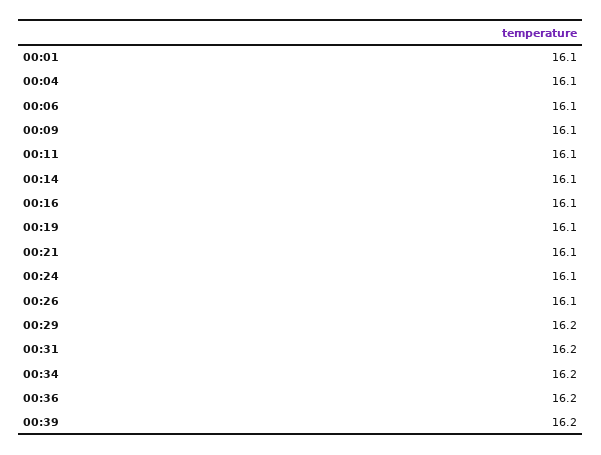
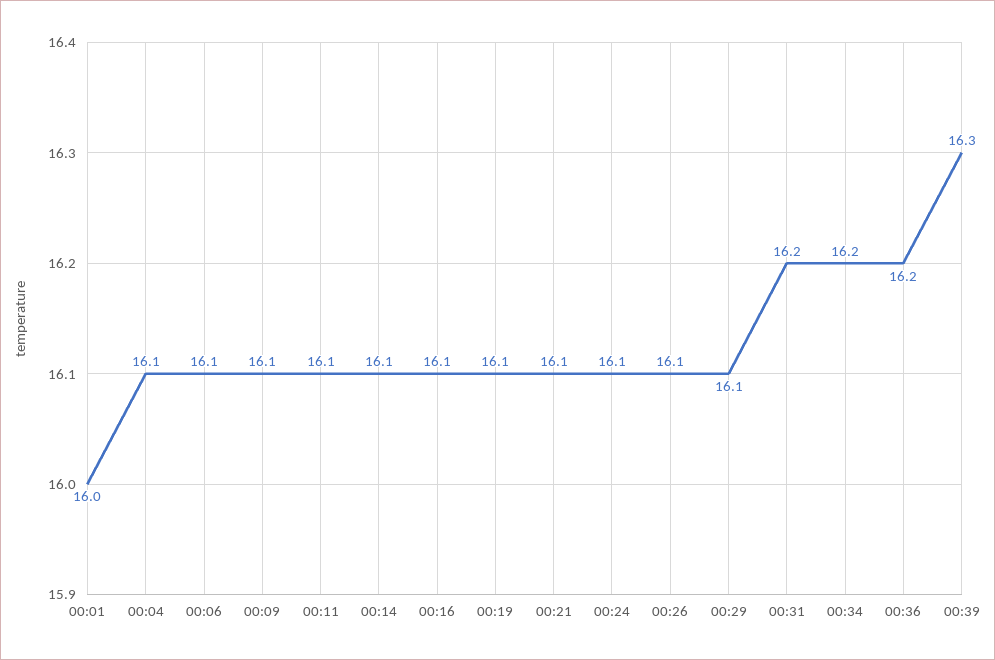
00:01: 16.1 -> 16
00:29: 16.2 -> 16.1
00:39: 16.2 -> 16.3

